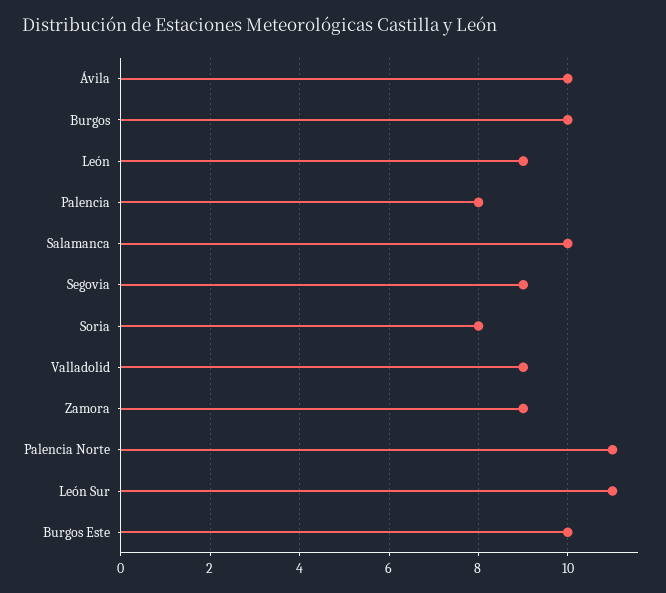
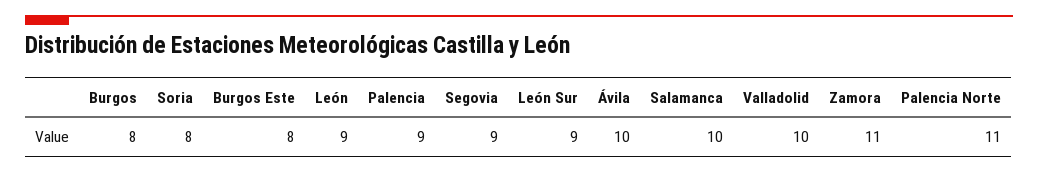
Burgos: 10 -> 8
Palencia: 8 -> 9
Valladolid: 9 -> 10
Zamora: 9 -> 11
León Sur: 11 -> 9
Burgos Este: 10 -> 8

